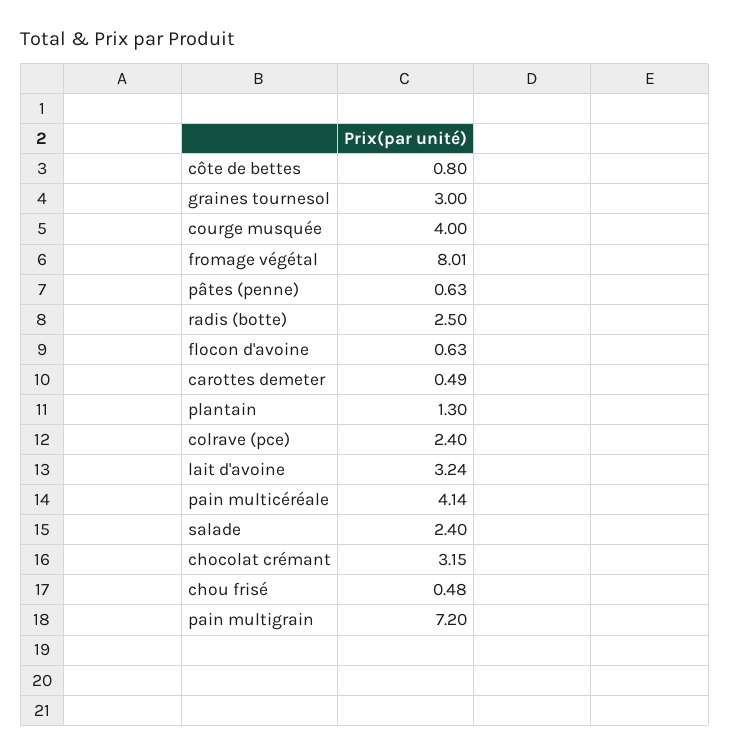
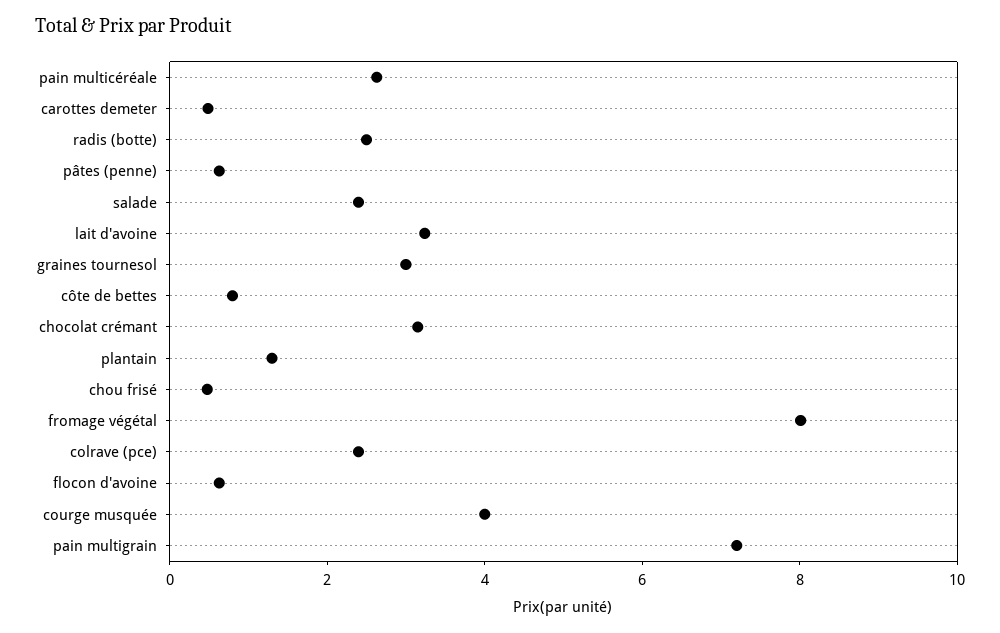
pain multicéréale: 4.14 -> 2.5

